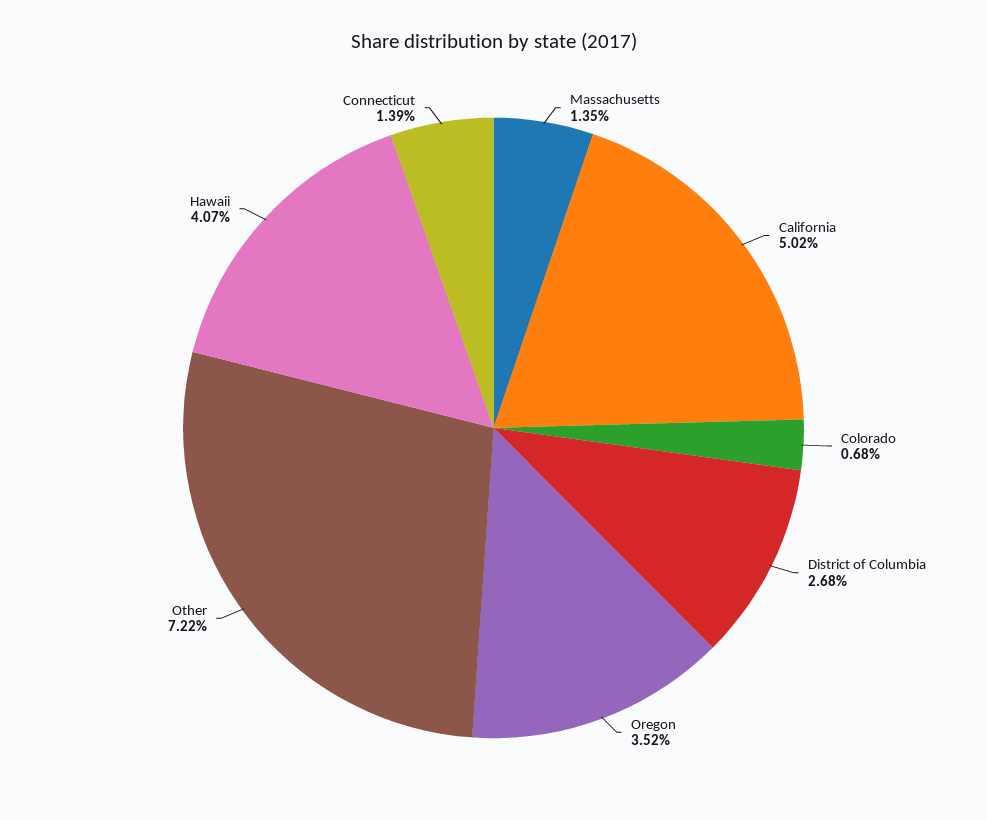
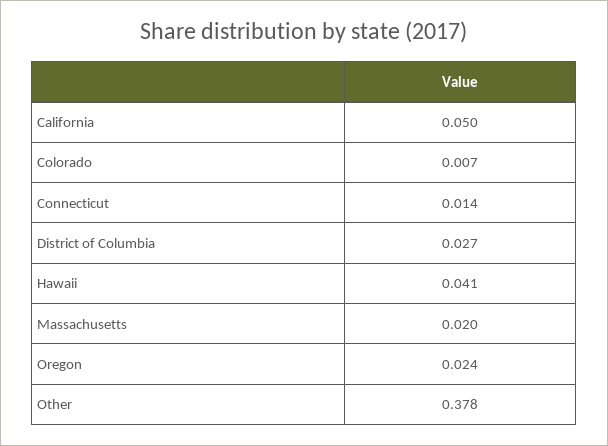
Massachusetts: 0.0135 -> 0.02
Oregon: 0.0352 -> 0.024
Other: 0.0722 -> 0.378

